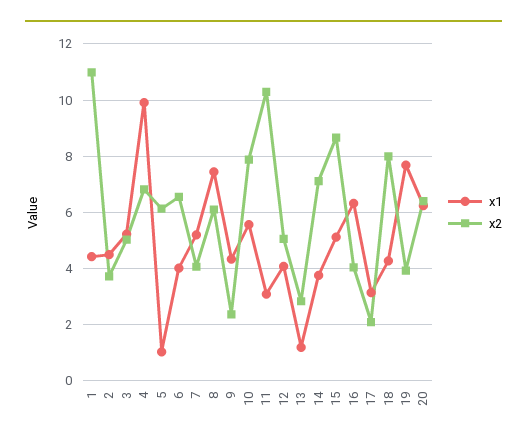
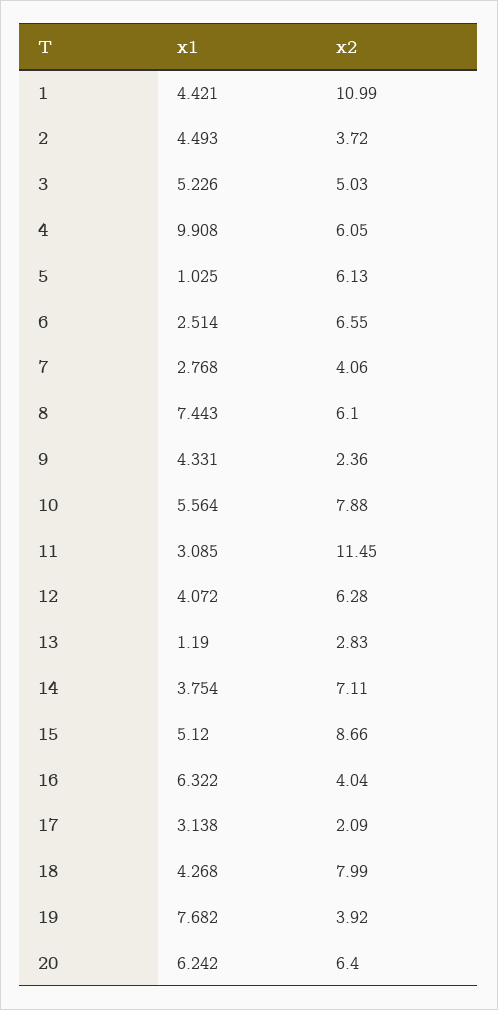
x2, 4: 6.75 -> 6.05
x1, 6: 4 -> 2.514
x1, 7: 5.25 -> 2.768
x2, 11: 10.25 -> 11.45
x2, 12: 5 -> 6.28

